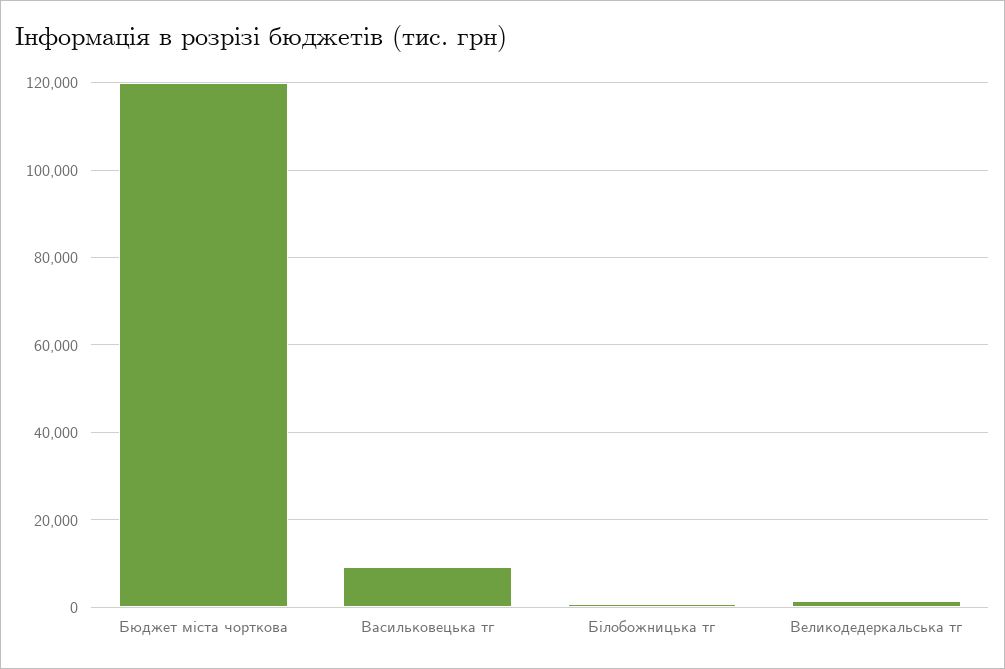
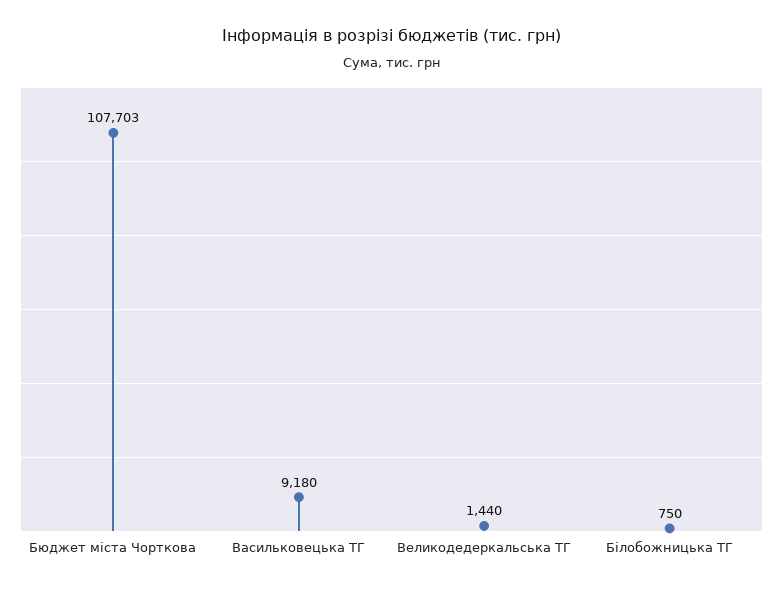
Бюджет міста чорткова: 120000 -> 107703

